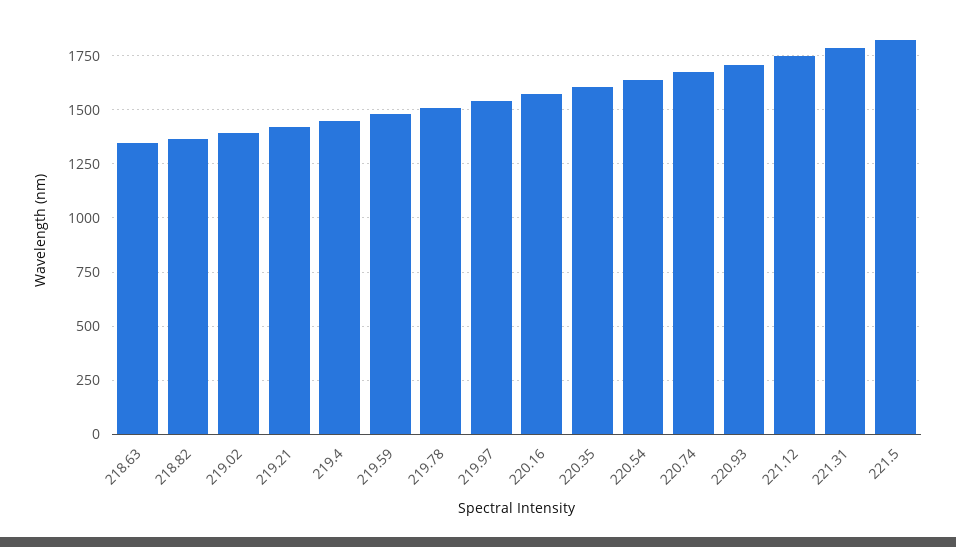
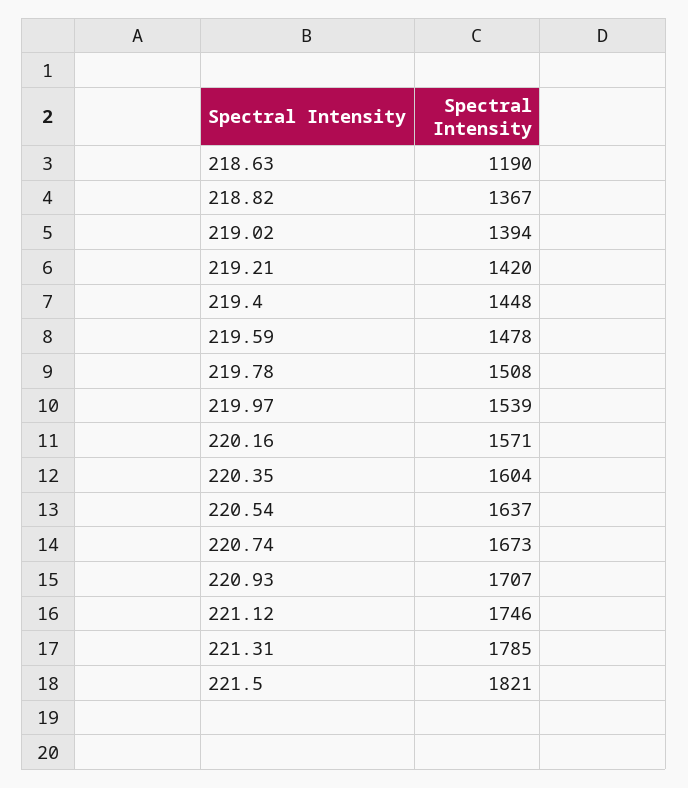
218.63: 1350 -> 1190

